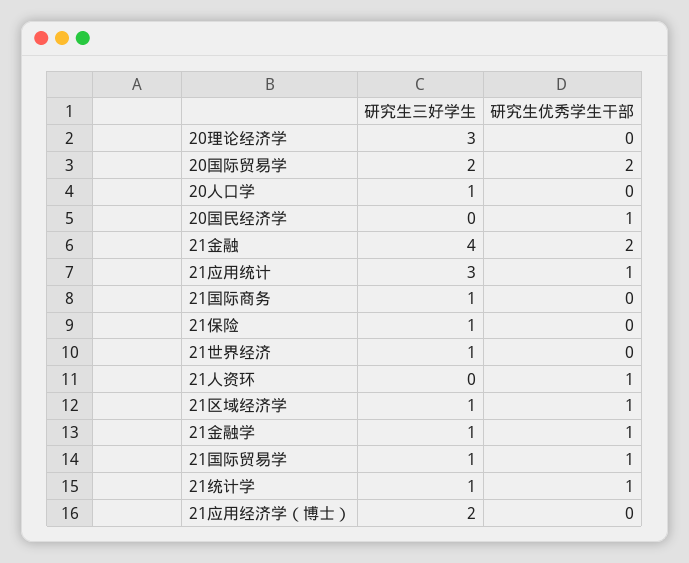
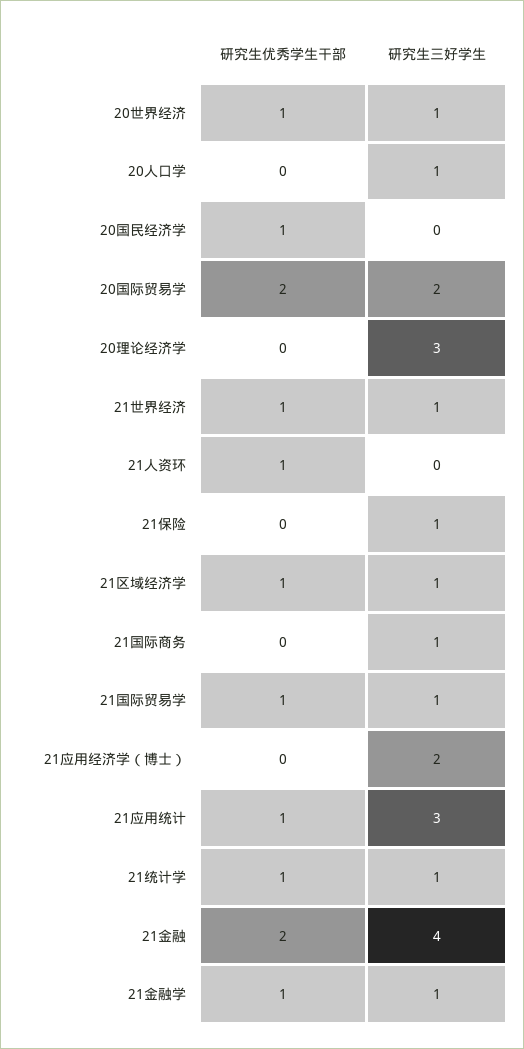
研究生优秀学生干部, 21世界经济: 0 -> 1
研究生优秀学生干部, 20世界经济: none -> 1
研究生三好学生, 20世界经济: none -> 1

